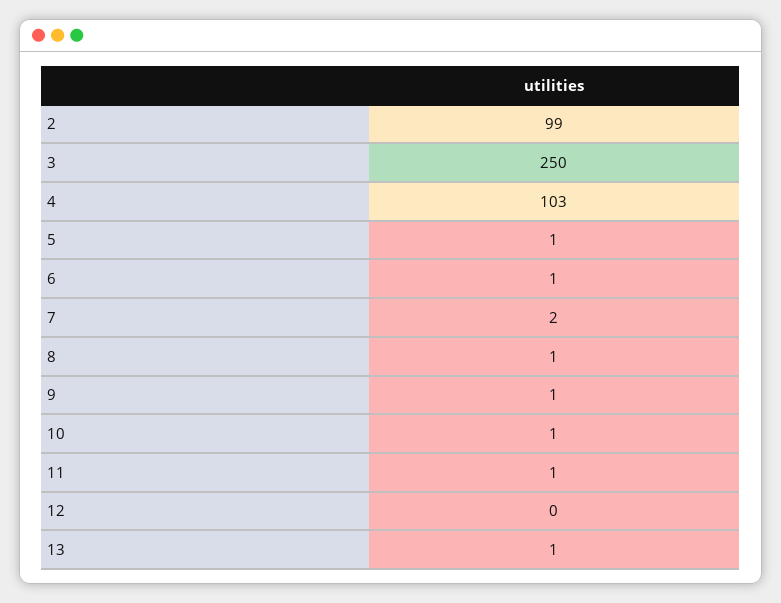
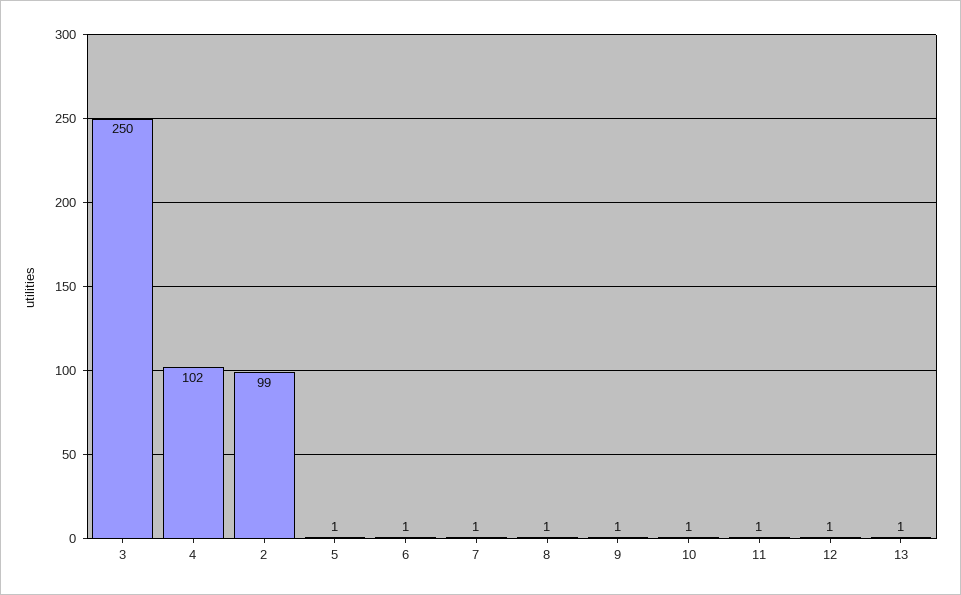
4: 103 -> 102
7: 2 -> 1
12: 0 -> 1

